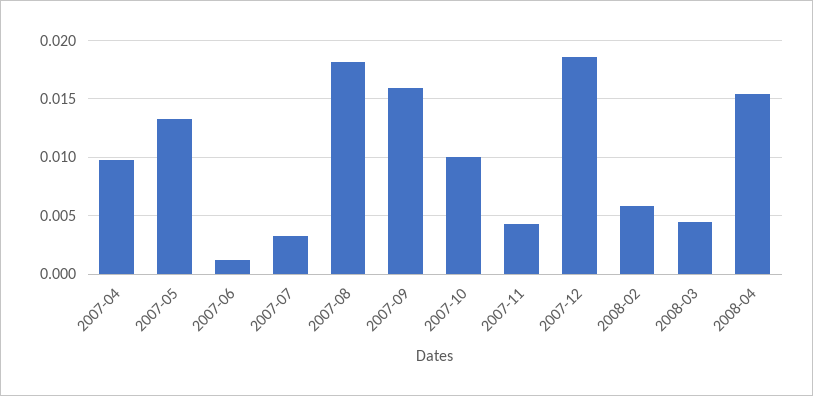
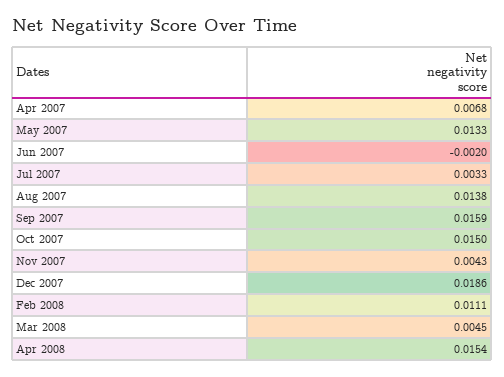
2007-04: 0.01 -> 0.0068
2007-06: 0.001 -> -0.002
2007-08: 0.018 -> 0.0138
2007-10: 0.01 -> 0.015
2008-02: 0.006 -> 0.0111

